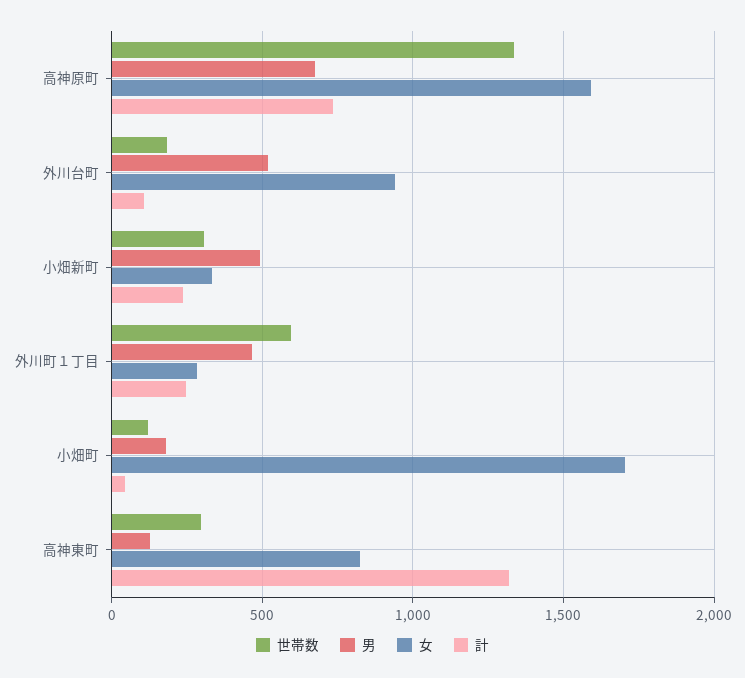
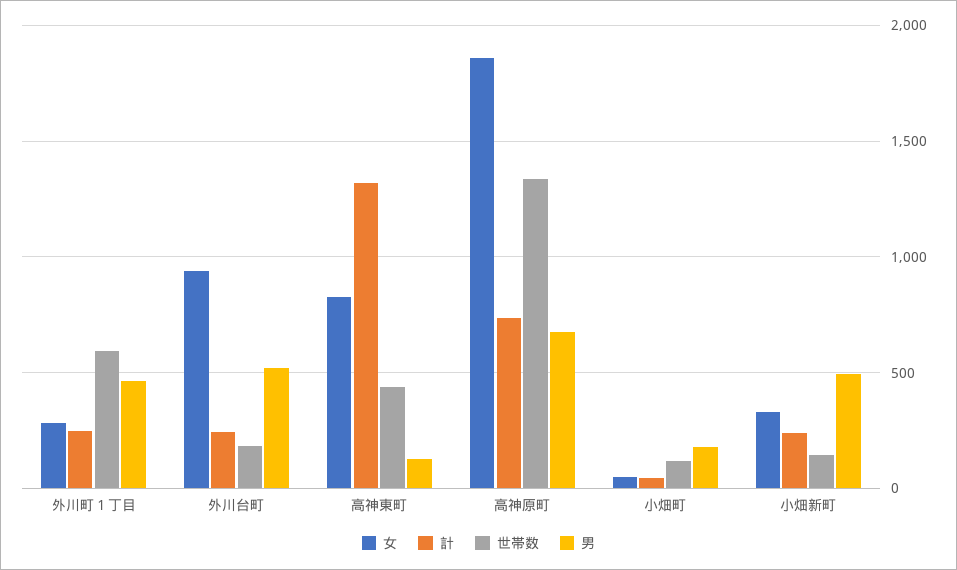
女, 高神原町: 1600 -> 1850
計, 外川台町: 100 -> 250
世帯数, 小畑新町: 300 -> 150
女, 小畑町: 1700 -> 50
世帯数, 高神東町: 300 -> 450

